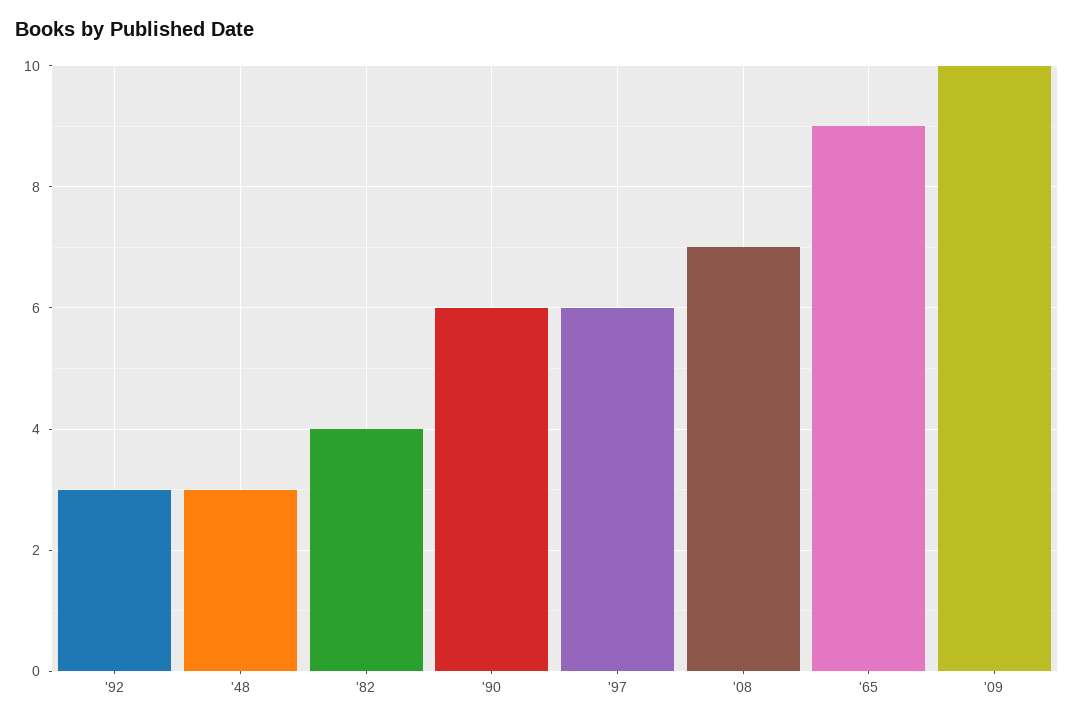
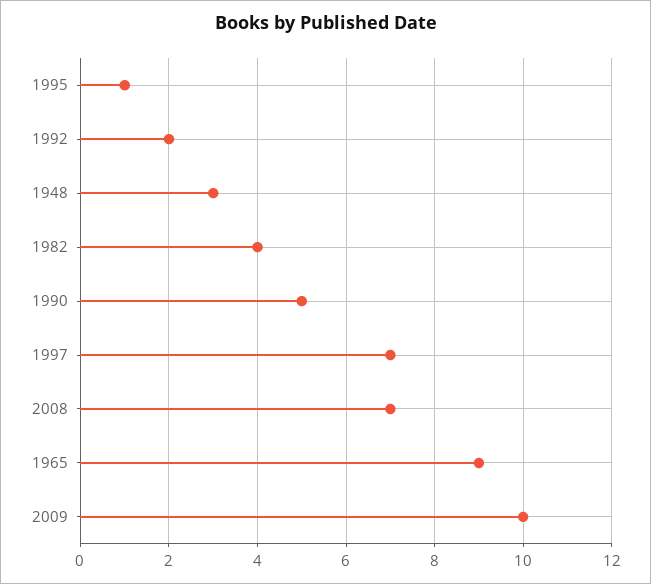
'92: 3 -> 2
'90: 6 -> 5
'97: 6 -> 7
1995: none -> 1

